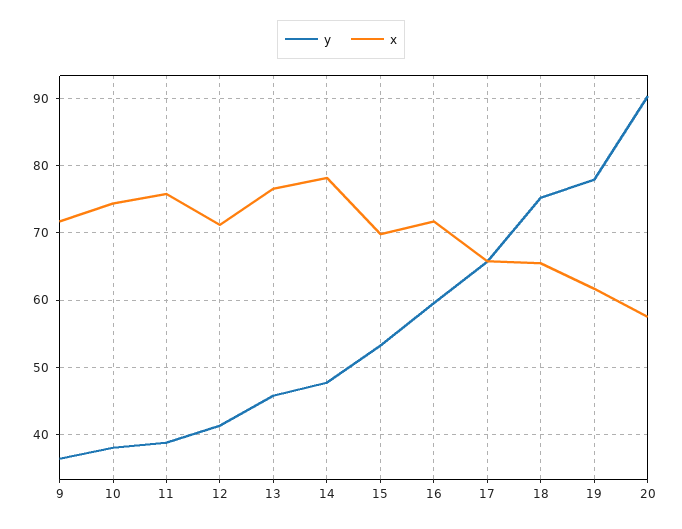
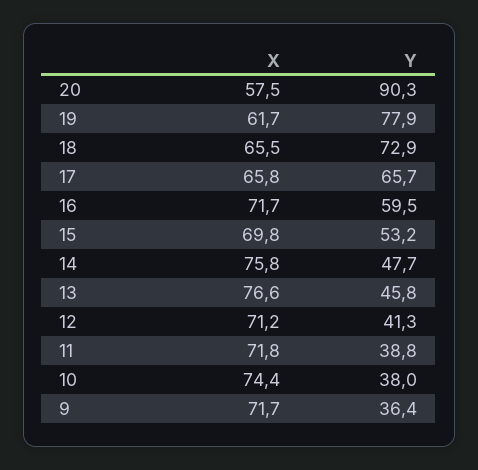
x, 11: 76 -> 71.8
x, 14: 78 -> 75.8
y, 18: 75 -> 72.9

